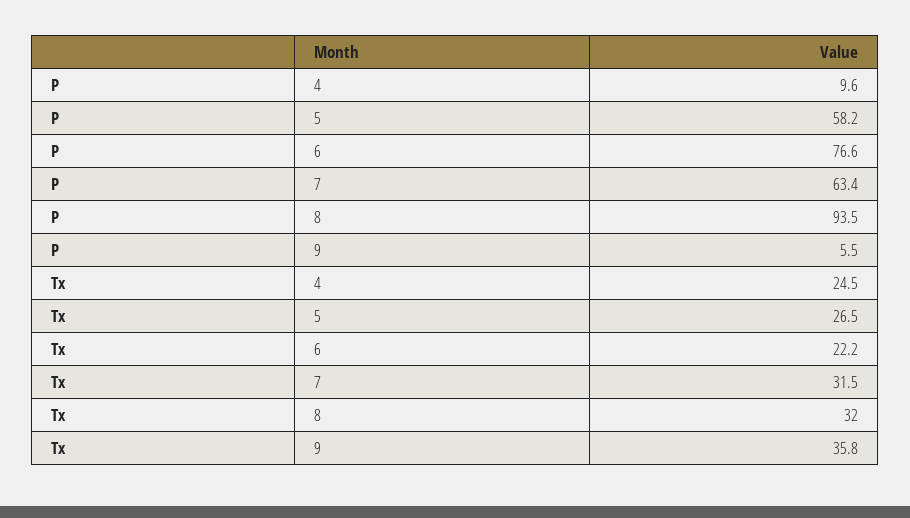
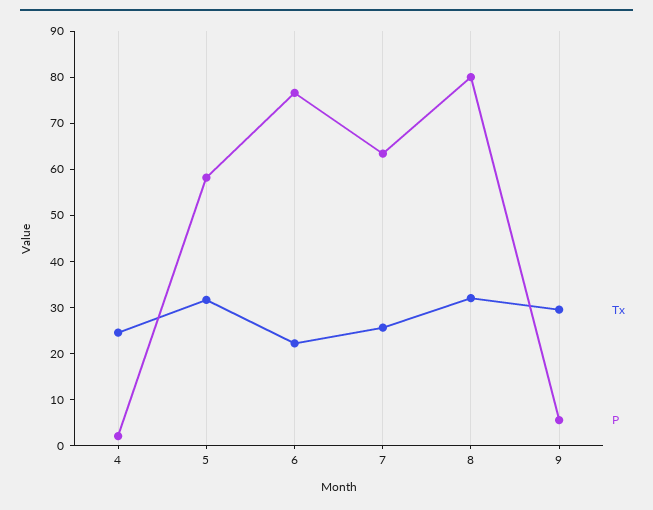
P, 4: 9.6 -> 2
P, 8: 93.5 -> 80
Tx, 5: 26.5 -> 32
Tx, 7: 31.5 -> 26
Tx, 9: 35.8 -> 30

